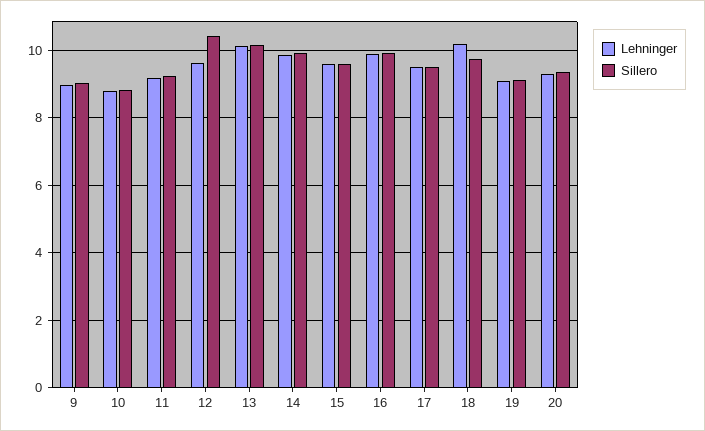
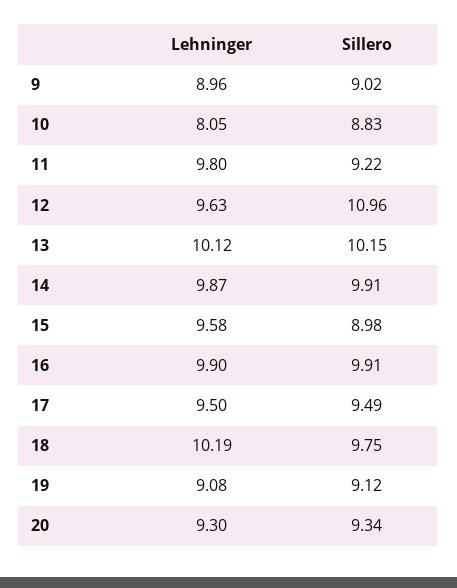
Lehninger, 10: 8.8 -> 8.05
Lehninger, 11: 9.2 -> 9.8
Sillero, 12: 10.4 -> 10.96
Sillero, 15: 9.6 -> 8.98

